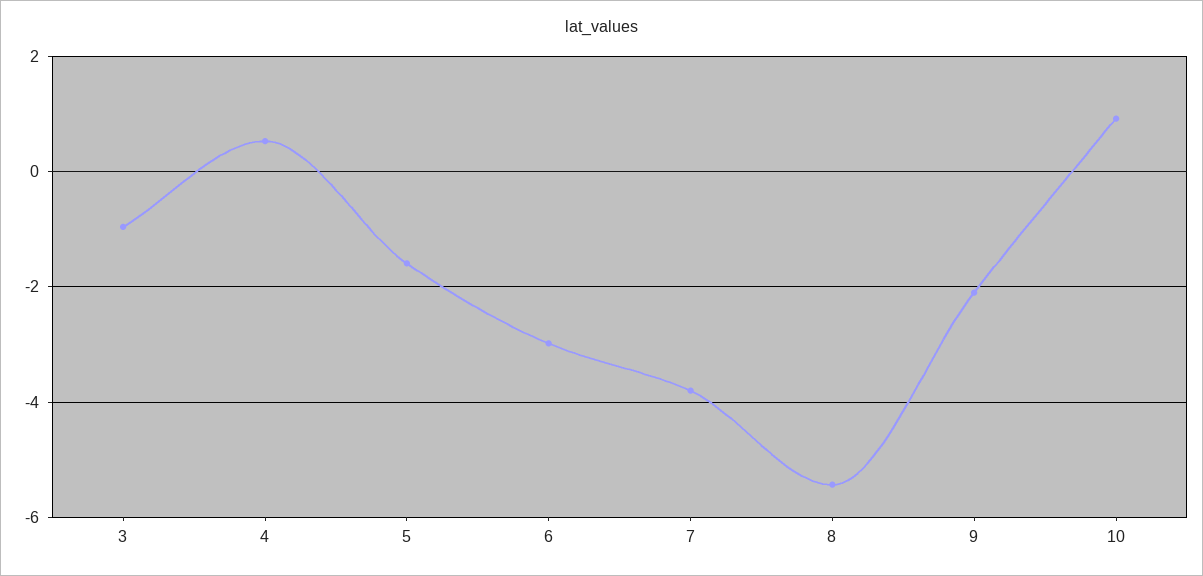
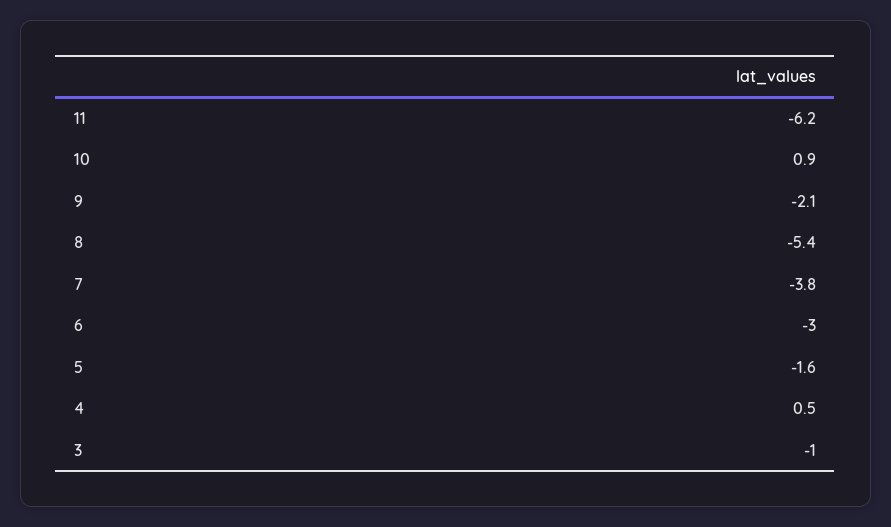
11: none -> -6.2

